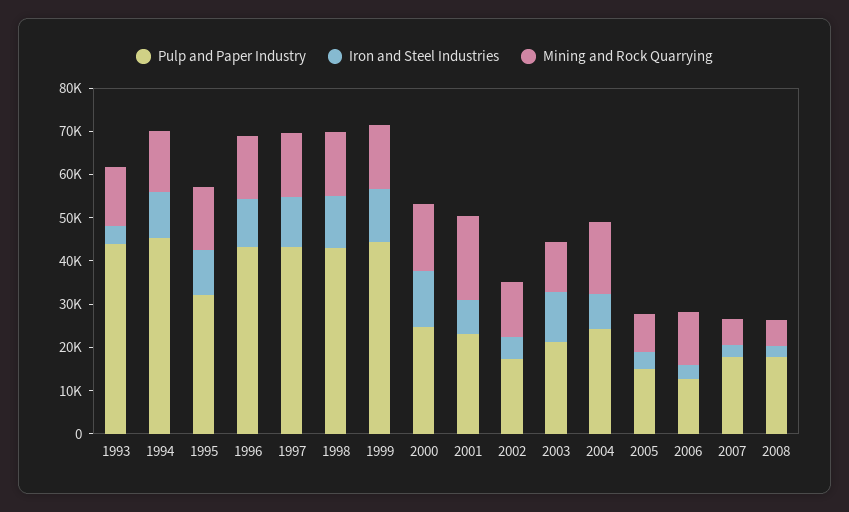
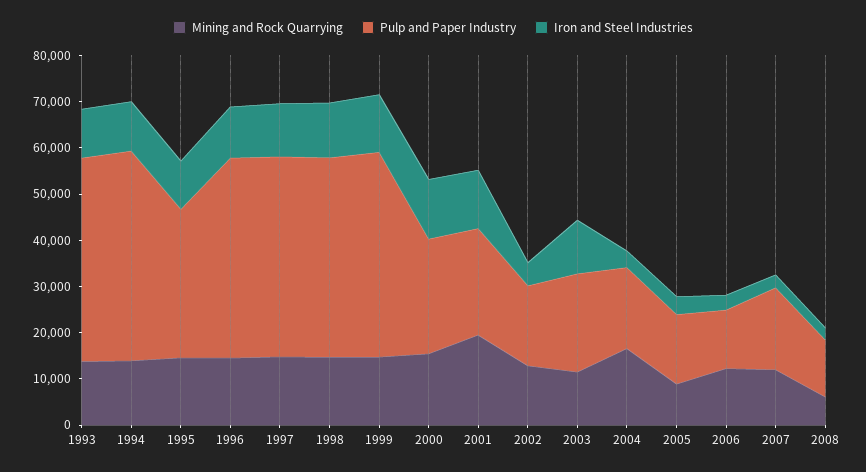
Iron and Steel Industries, 1993: 4000 -> 10000
Iron and Steel Industries, 2001: 8000 -> 12000
Pulp and Paper Industry, 2004: 24000 -> 18000
Iron and Steel Industries, 2004: 8000 -> 4000
Mining and Rock Quarrying, 2007: 6000 -> 12000
Pulp and Paper Industry, 2008: 18000 -> 12000

